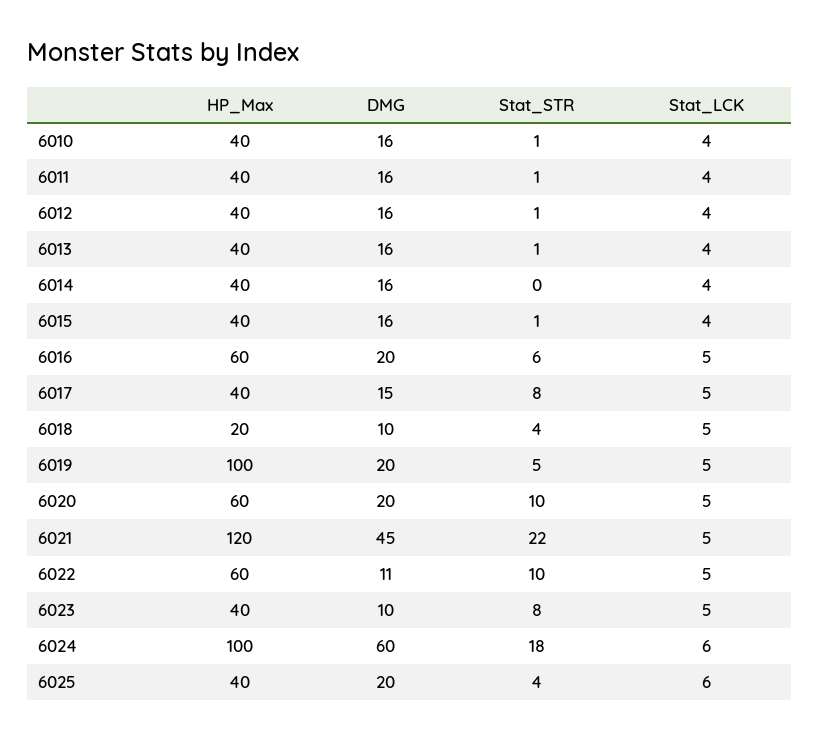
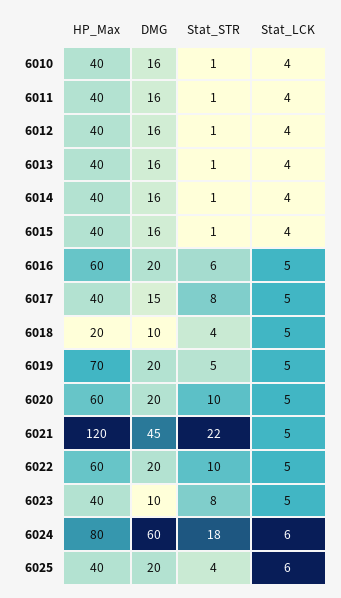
Stat_STR, 6014: 0 -> 1
HP_Max, 6019: 100 -> 70
DMG, 6022: 11 -> 20
HP_Max, 6024: 100 -> 80

